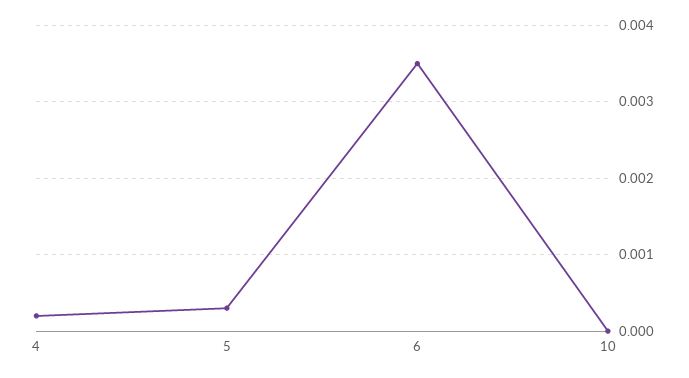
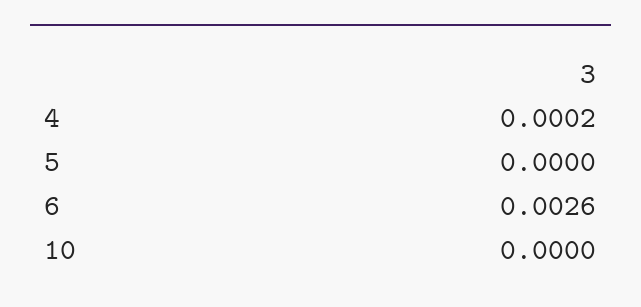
5: 0.0003 -> 0
6: 0.0035 -> 0.0026

